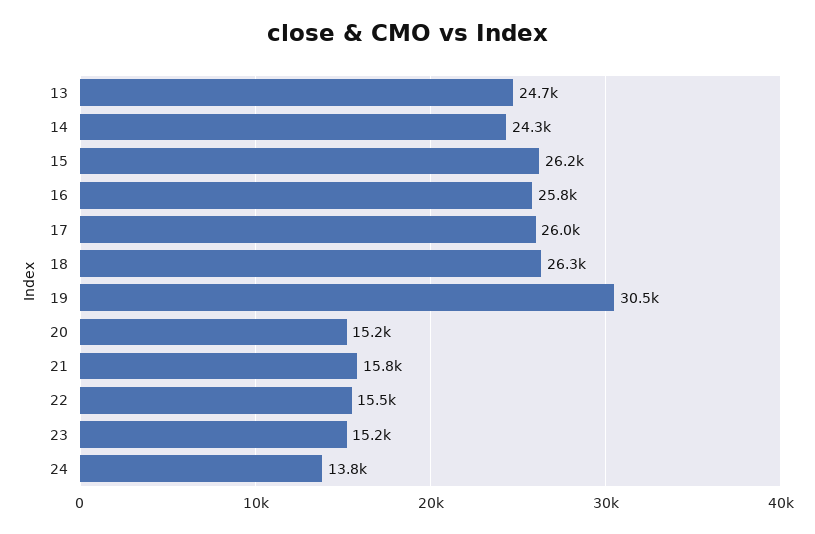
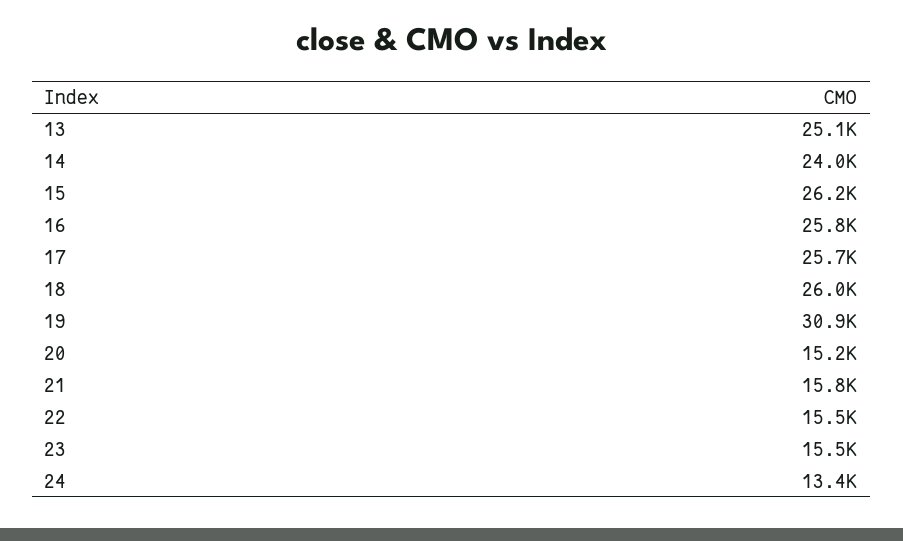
13: 24700 -> 25100
14: 24300 -> 24000
17: 26000 -> 25700
18: 26300 -> 26000
19: 30500 -> 30900
23: 15200 -> 15500
24: 13800 -> 13400

